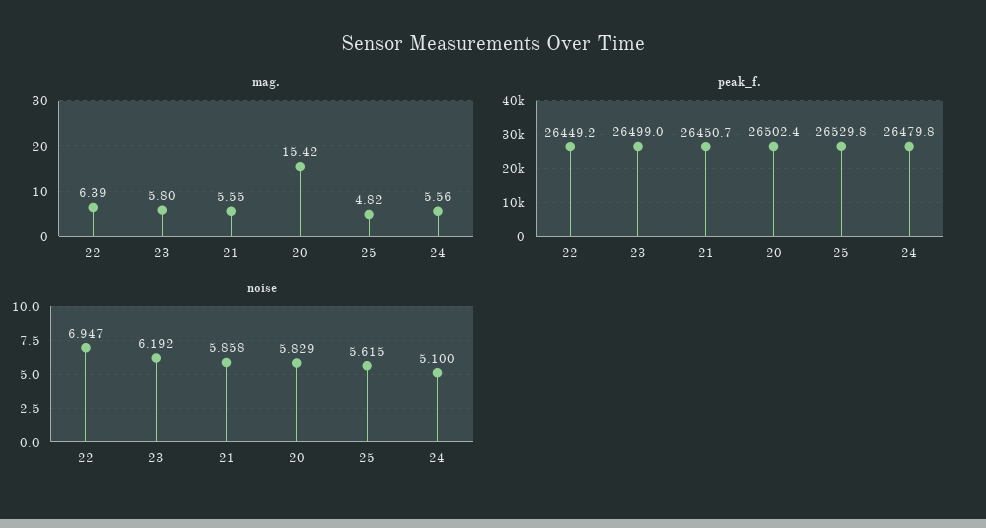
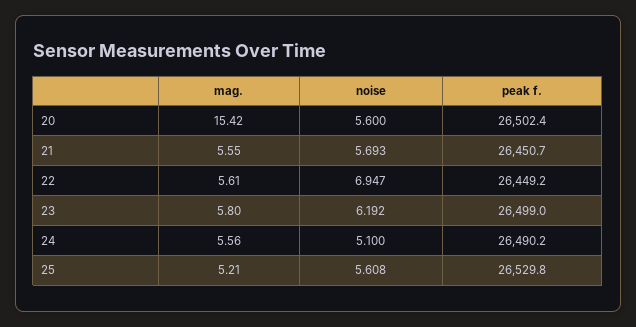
mag., 22: 6.39 -> 5.61
mag., 25: 4.82 -> 5.21
peak_f., 24: 26479.8 -> 26490.2
noise, 21: 5.858 -> 5.693
noise, 20: 5.829 -> 5.6
noise, 25: 5.615 -> 5.608

